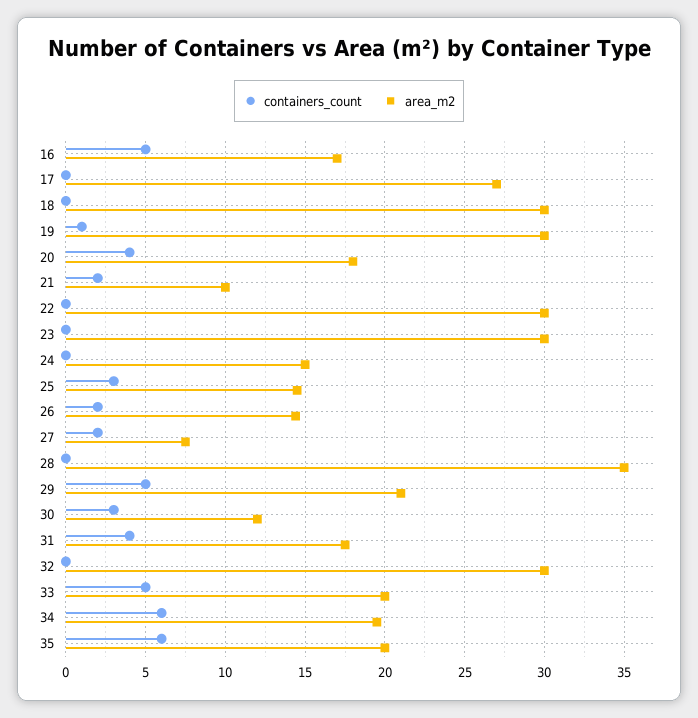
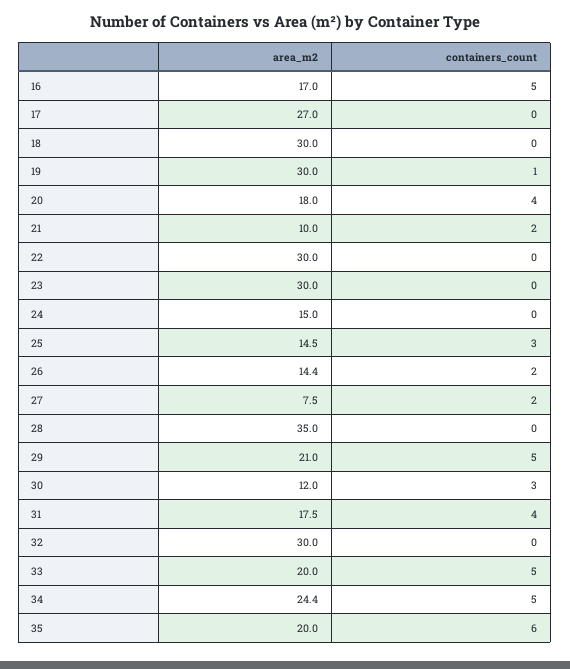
containers_count, 34: 6 -> 5
area_m2, 34: 19.5 -> 24.4

